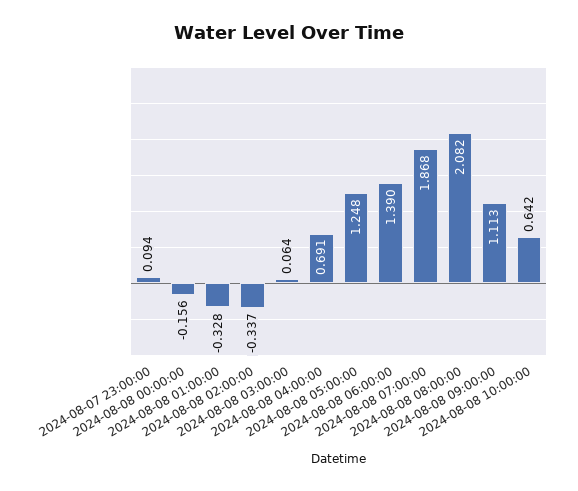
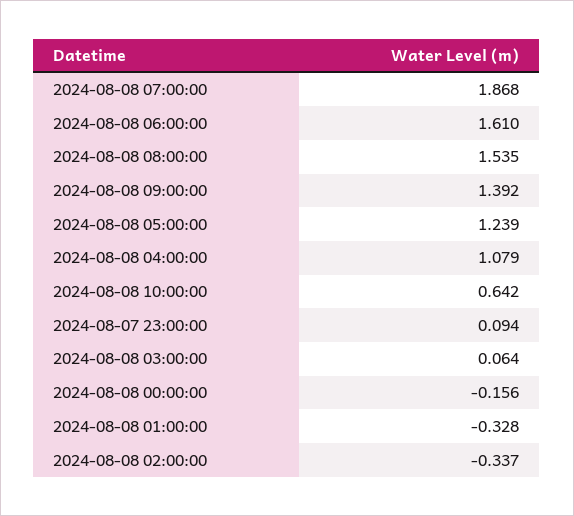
2024-08-08 04:00:00: 0.691 -> 1.079
2024-08-08 05:00:00: 1.248 -> 1.239
2024-08-08 06:00:00: 1.39 -> 1.61
2024-08-08 08:00:00: 2.082 -> 1.535
2024-08-08 09:00:00: 1.113 -> 1.392

